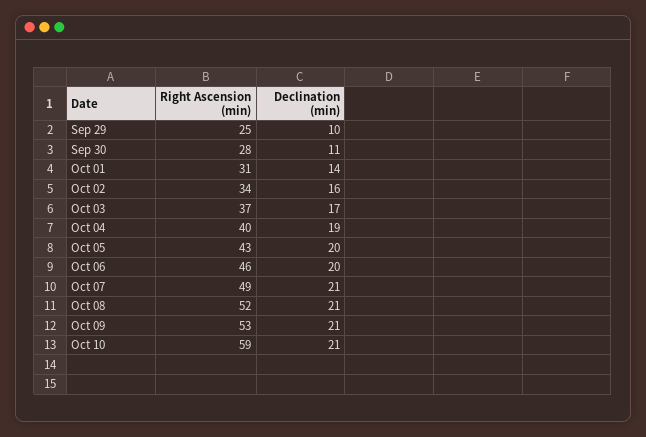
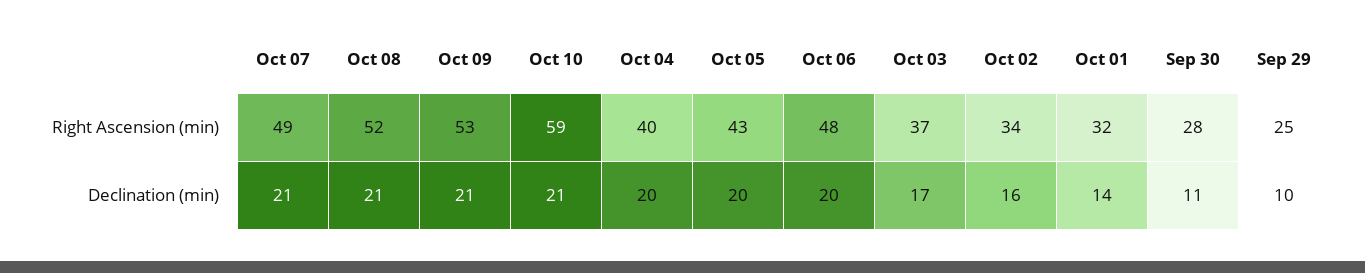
Right Ascension (min), Oct 01: 31 -> 32
Declination (min), Oct 04: 19 -> 20
Right Ascension (min), Oct 06: 46 -> 48

